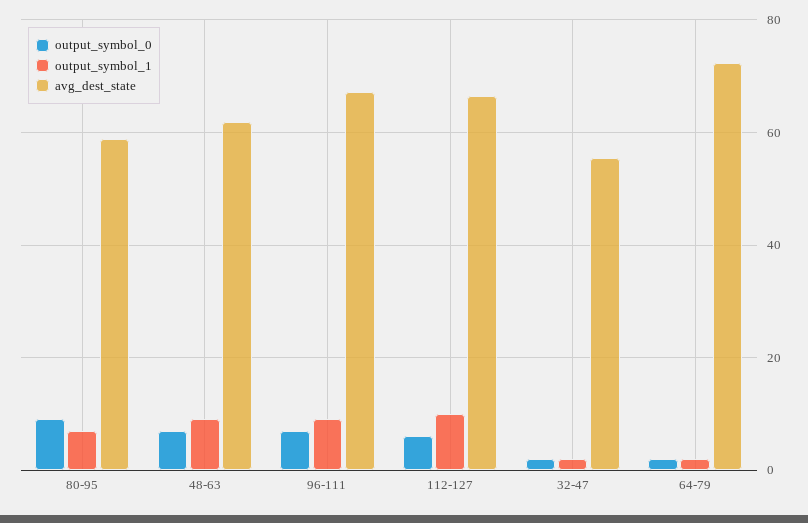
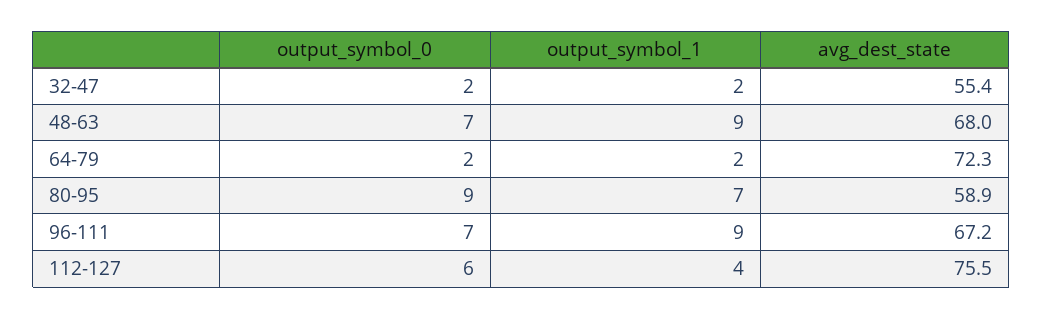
avg_dest_state, 48-63: 62 -> 68
output_symbol_1, 112-127: 10 -> 4
avg_dest_state, 112-127: 66 -> 75.5

